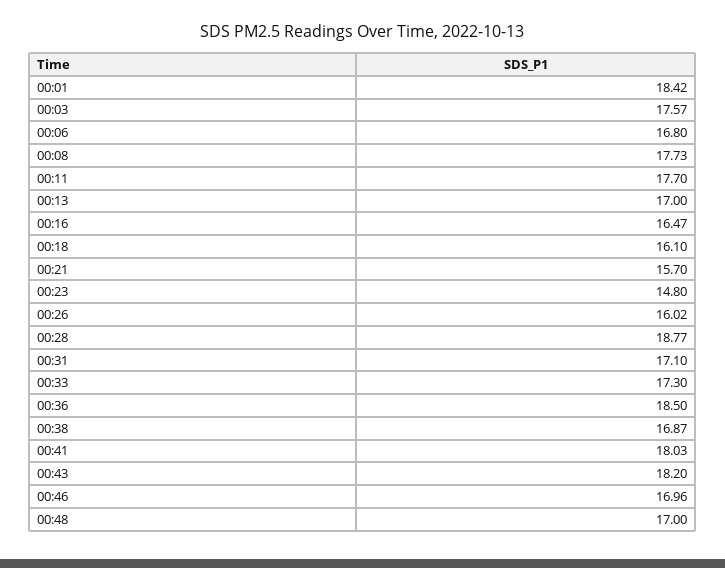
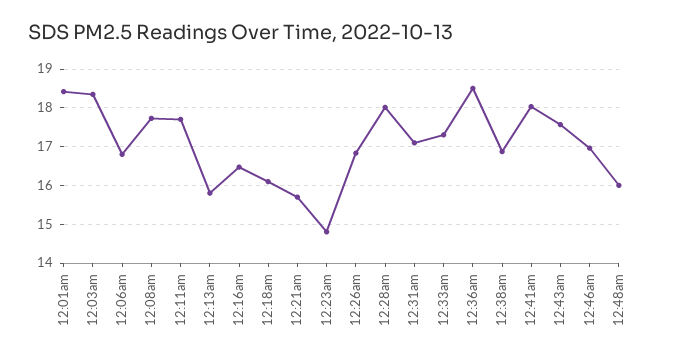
00:03: 17.57 -> 18.4
00:13: 17 -> 15.8
00:26: 16.02 -> 16.8
00:28: 18.77 -> 18
00:43: 18.2 -> 17.6
00:48: 17 -> 16

